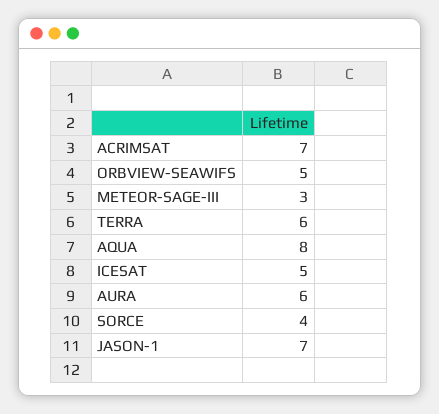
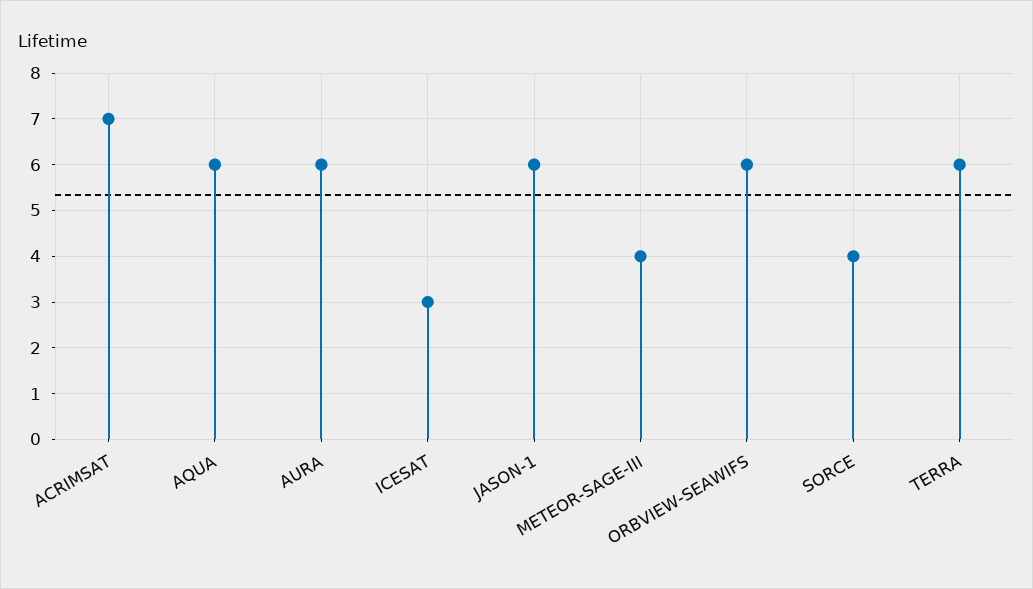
ORBVIEW-SEAWIFS: 5 -> 6
METEOR-SAGE-III: 3 -> 4
AQUA: 8 -> 6
ICESAT: 5 -> 3
JASON-1: 7 -> 6

